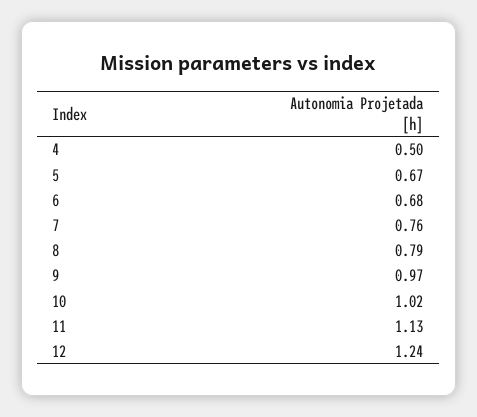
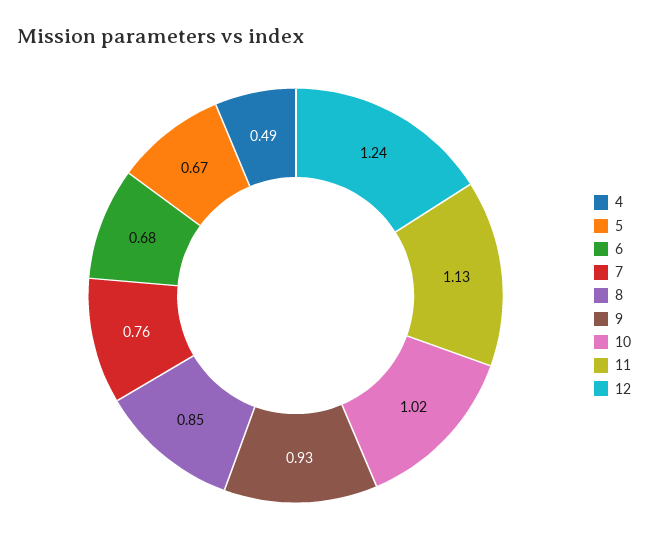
4: 0.5 -> 0.49
8: 0.79 -> 0.85
9: 0.97 -> 0.93

